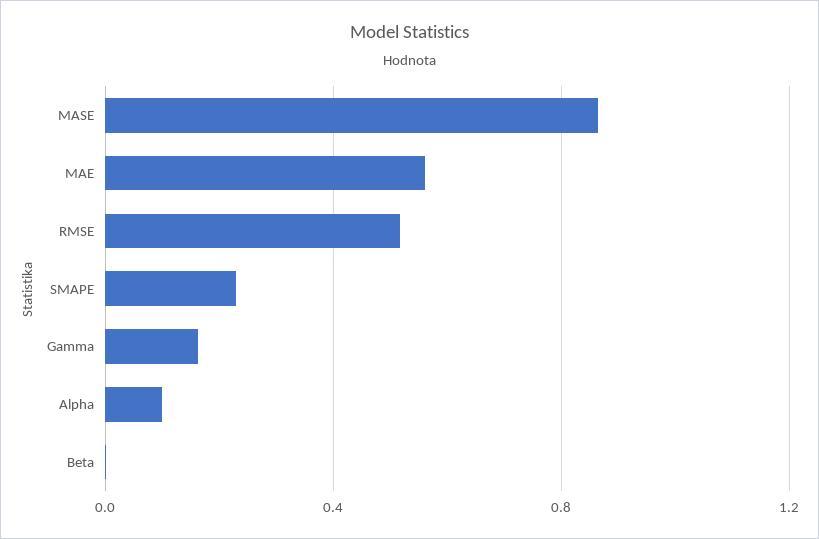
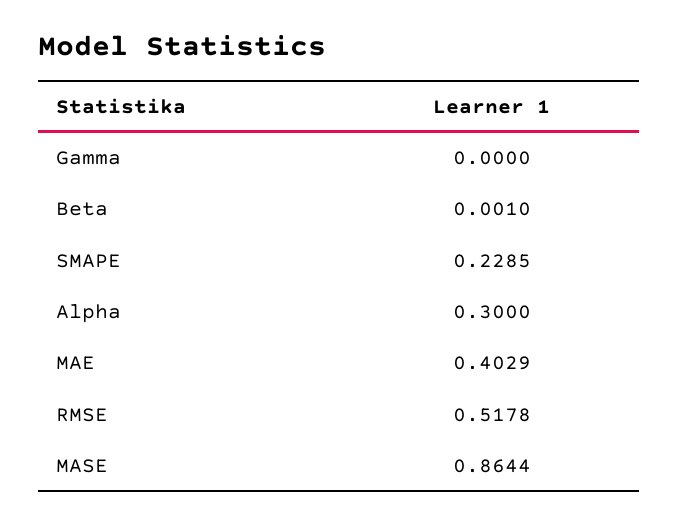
MAE: 0.55 -> 0.4029
Gamma: 0.15 -> 0
Alpha: 0.1 -> 0.3

